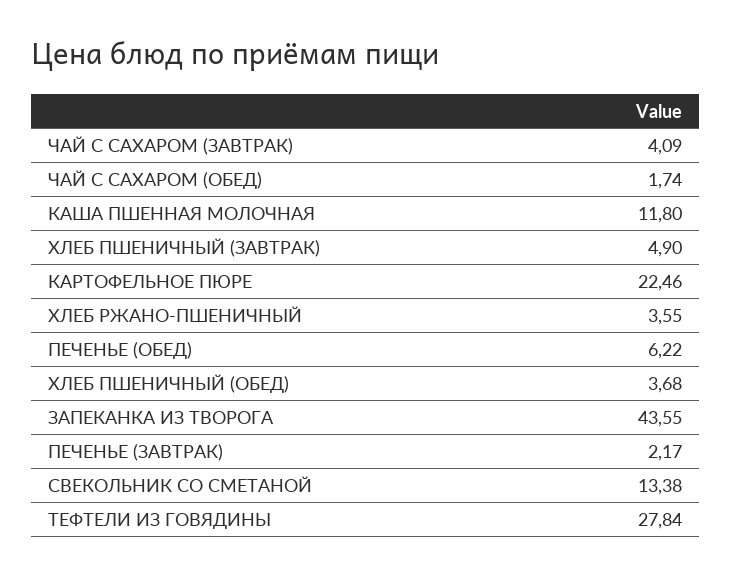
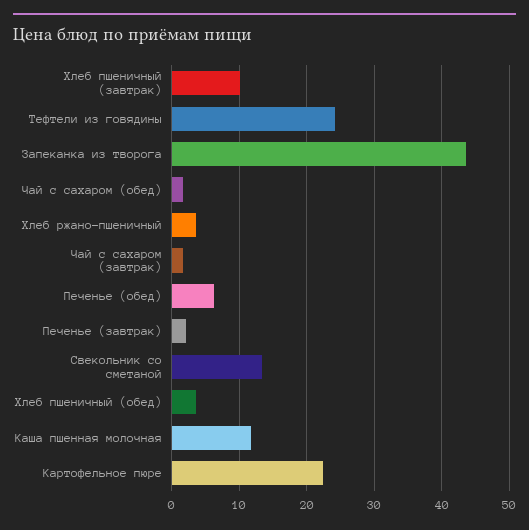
ЧАЙ С САХАРОМ (ЗАВТРАК): 4.09 -> 2
ХЛЕБ ПШЕНИЧНЫЙ (ЗАВТРАК): 4.9 -> 10
ТЕФТЕЛИ ИЗ ГОВЯДИНЫ: 27.84 -> 24

